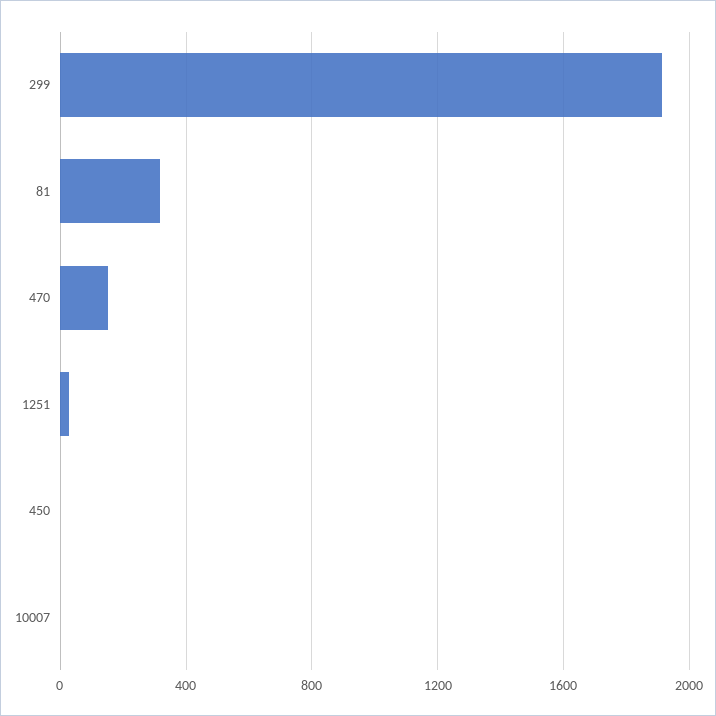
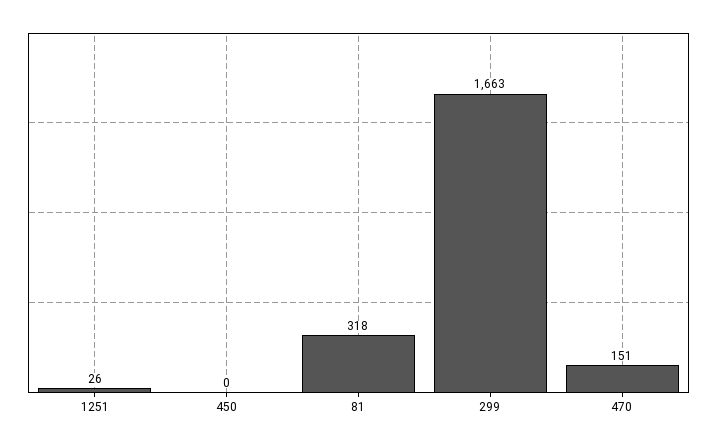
299: 1900 -> 1663
10007: 0 -> none

